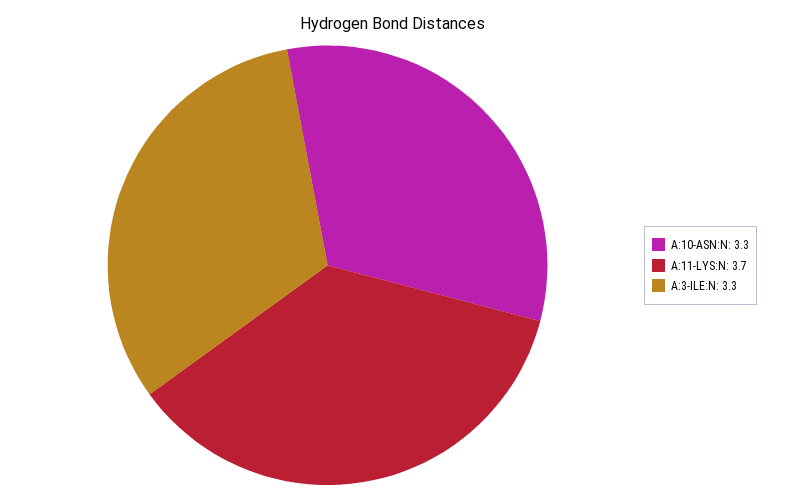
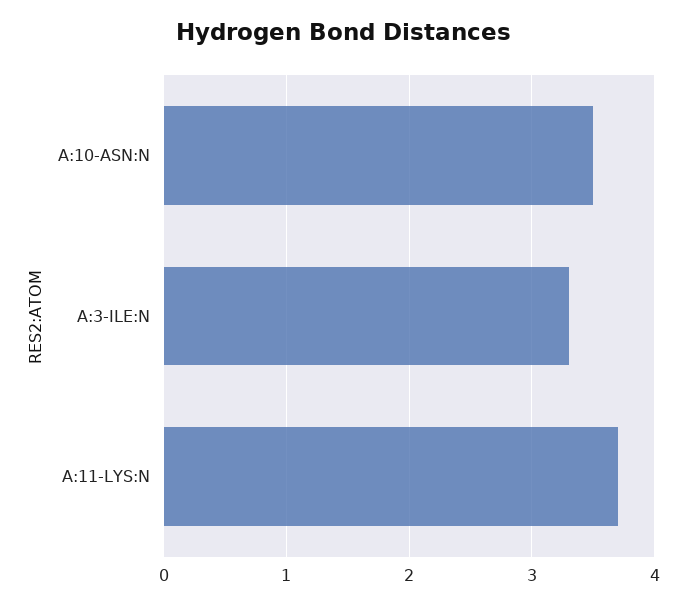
A:10-ASN:N: 3.3 -> 3.5

